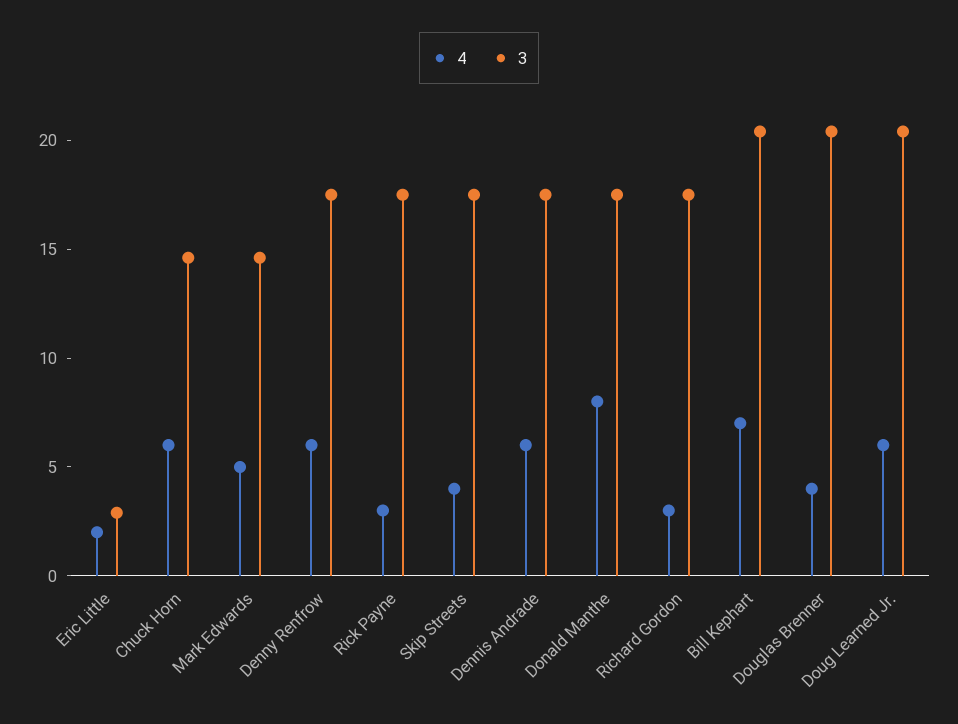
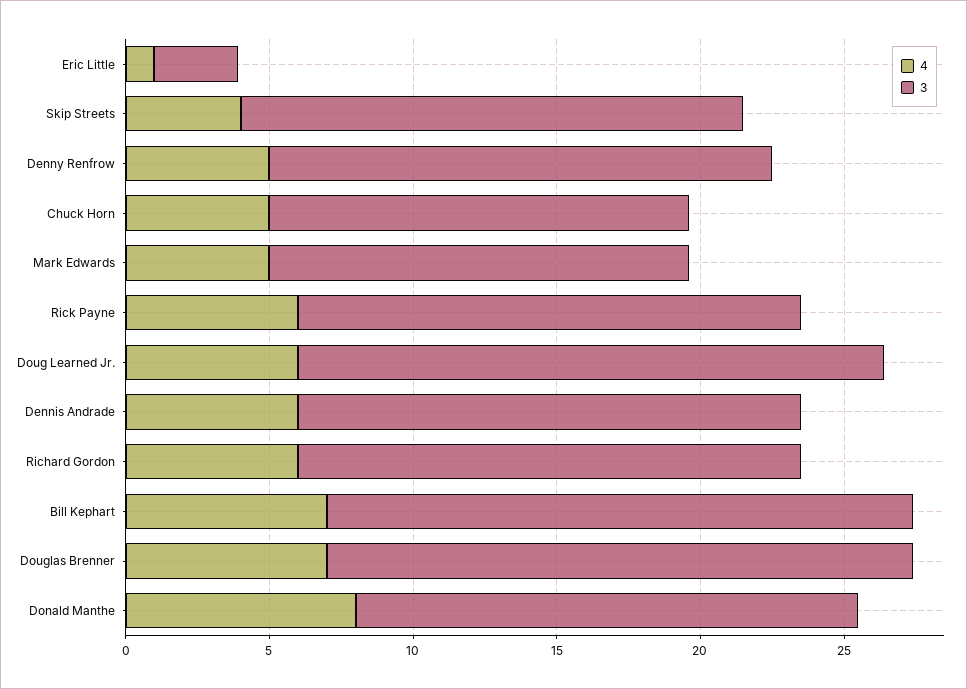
4, Eric Little: 2 -> 1
4, Chuck Horn: 6 -> 5
4, Denny Renfrow: 6 -> 5
4, Rick Payne: 3 -> 6
4, Richard Gordon: 3 -> 6
4, Douglas Brenner: 4 -> 7

